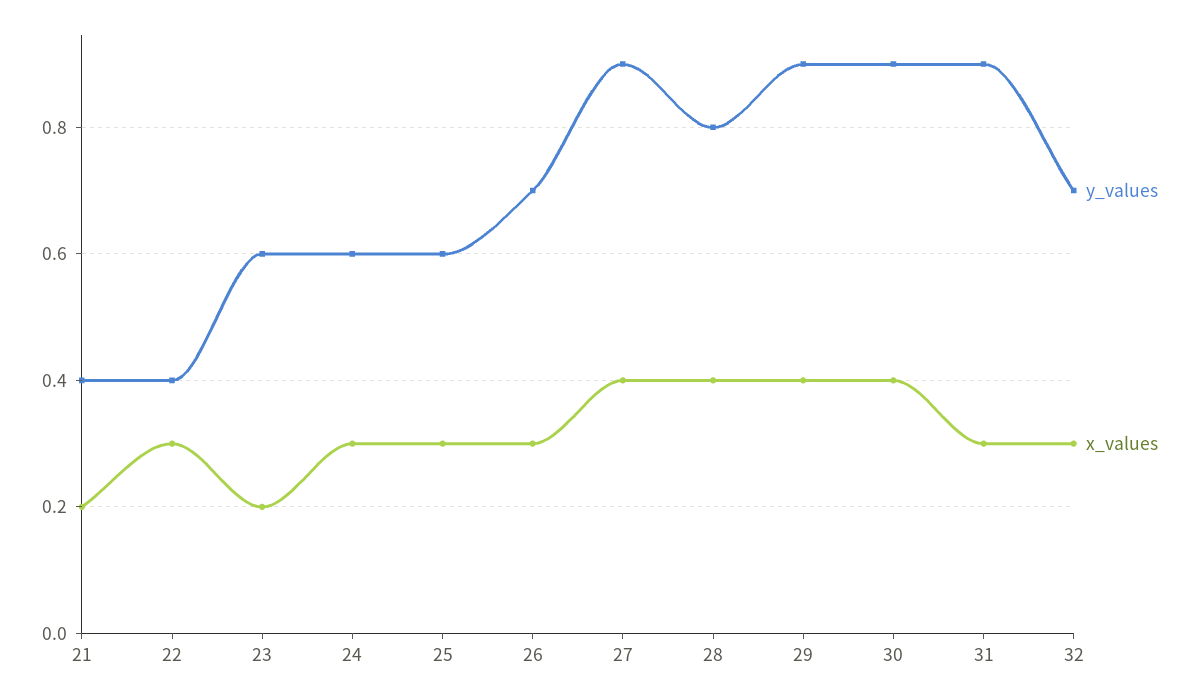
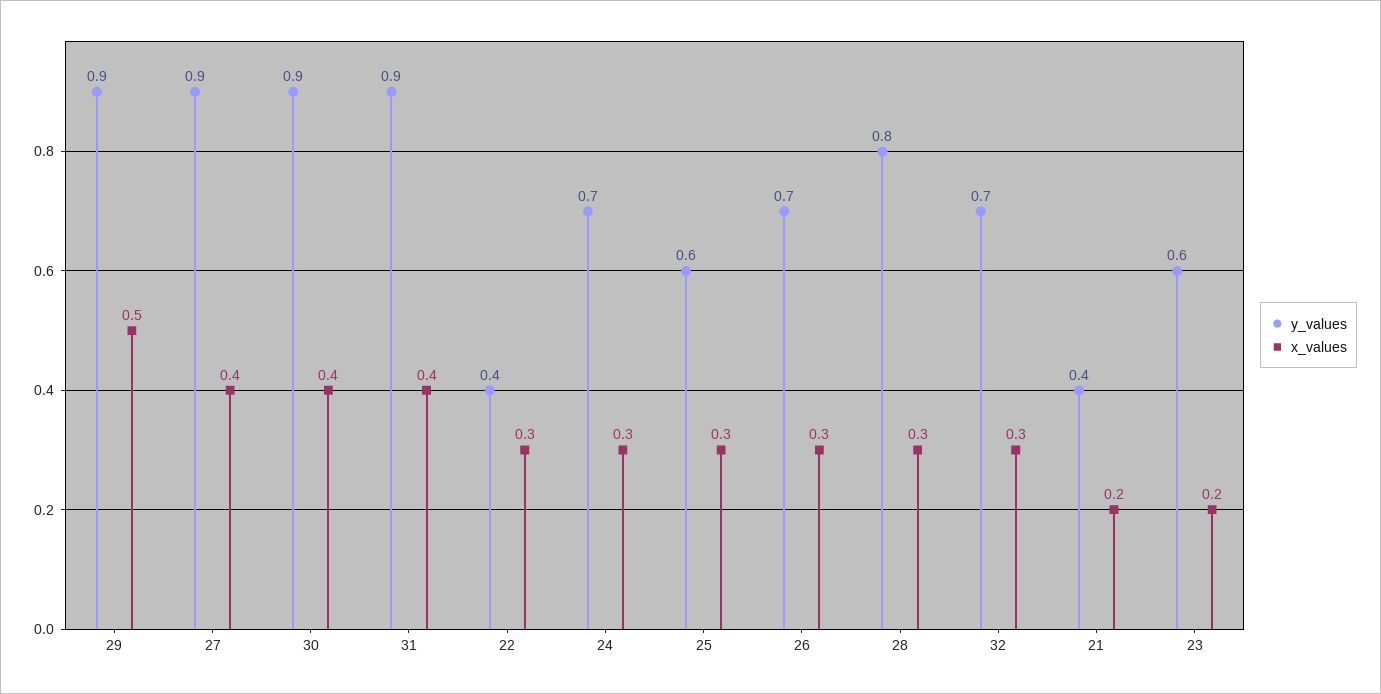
y_values, 24: 0.6 -> 0.7
x_values, 28: 0.4 -> 0.3
x_values, 29: 0.4 -> 0.5
x_values, 31: 0.3 -> 0.4

